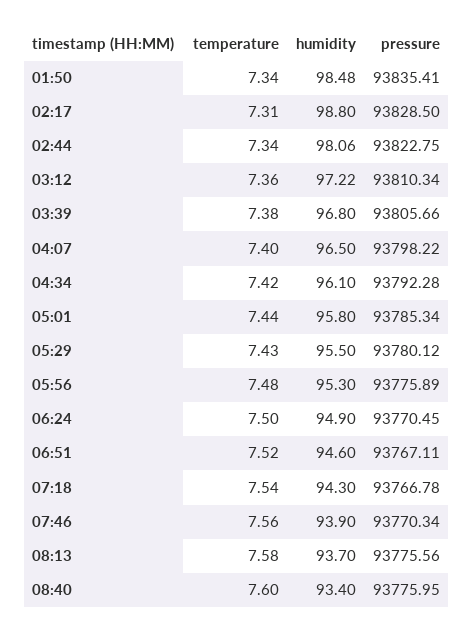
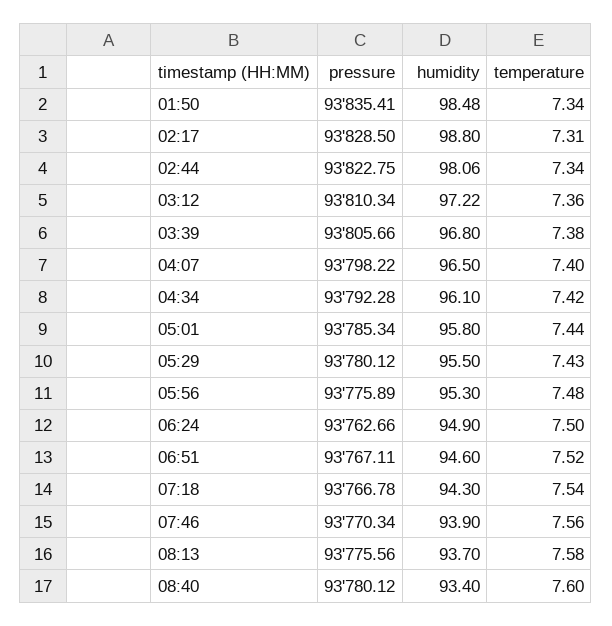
pressure, 06:24: 93770.45 -> 93762.66
pressure, 08:40: 93775.95 -> 93780.12

